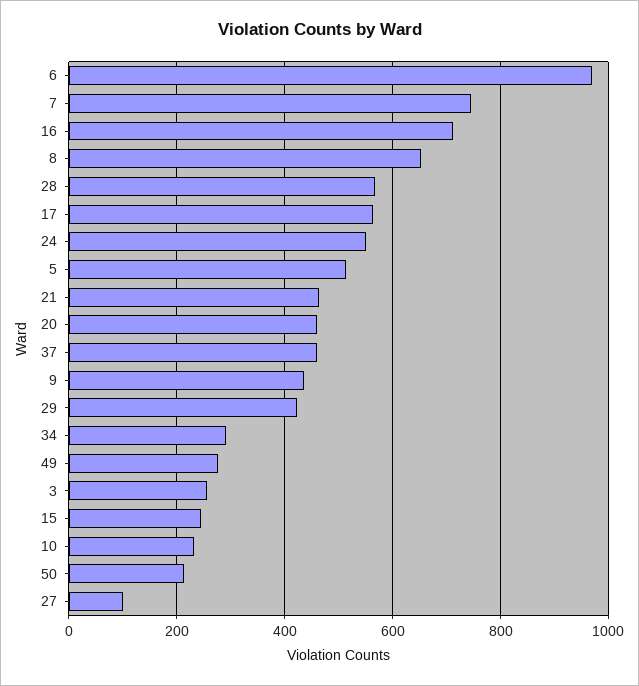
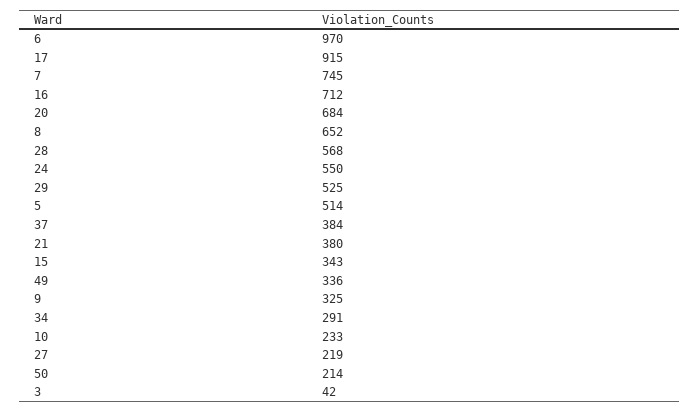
17: 560 -> 915
21: 460 -> 380
20: 460 -> 684
37: 460 -> 384
9: 440 -> 325
29: 420 -> 525
49: 280 -> 336
3: 260 -> 42
15: 240 -> 343
27: 100 -> 219

